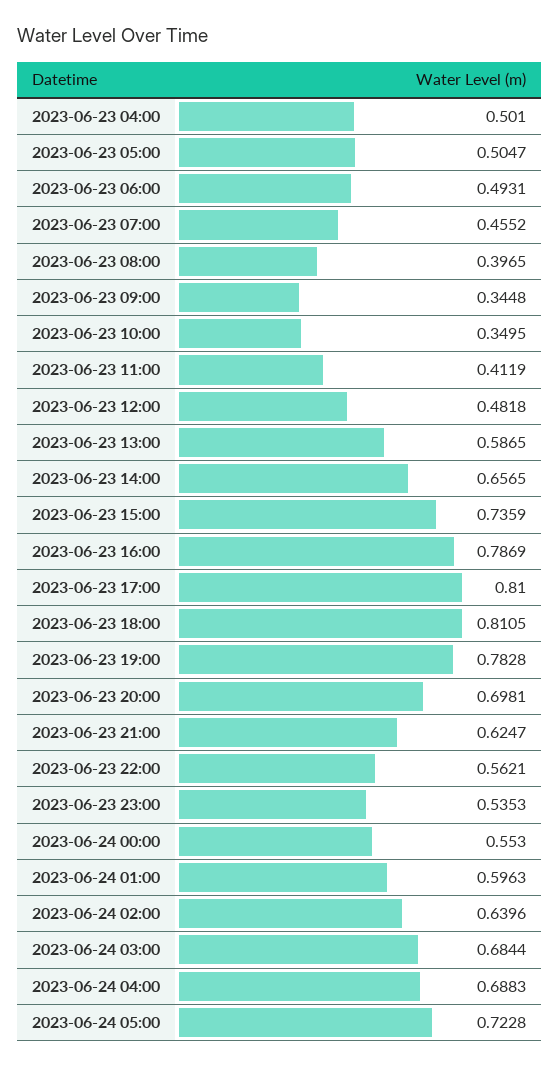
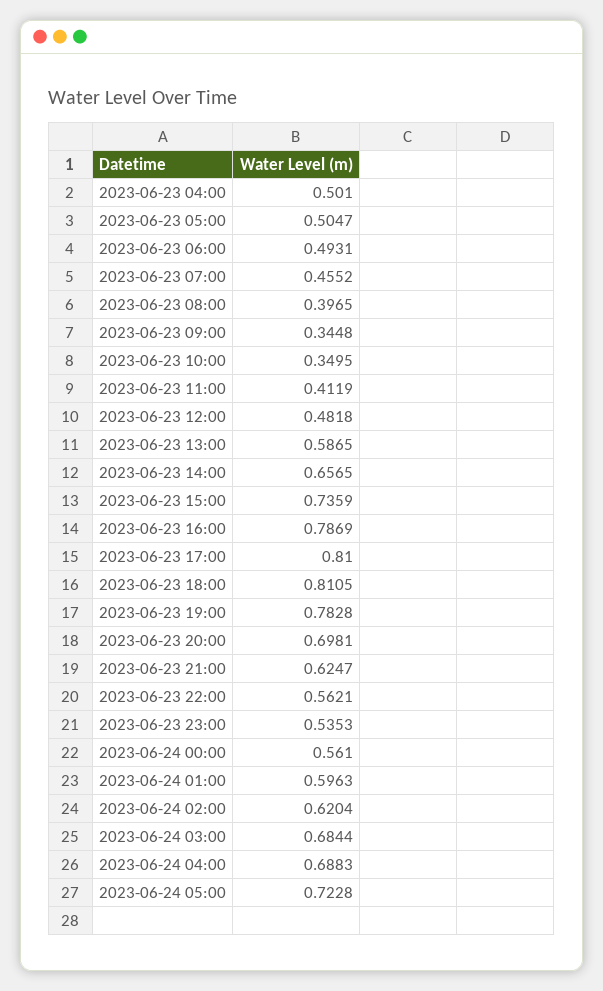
2023-06-24 00:00: 0.553 -> 0.561
2023-06-24 02:00: 0.6396 -> 0.6204

